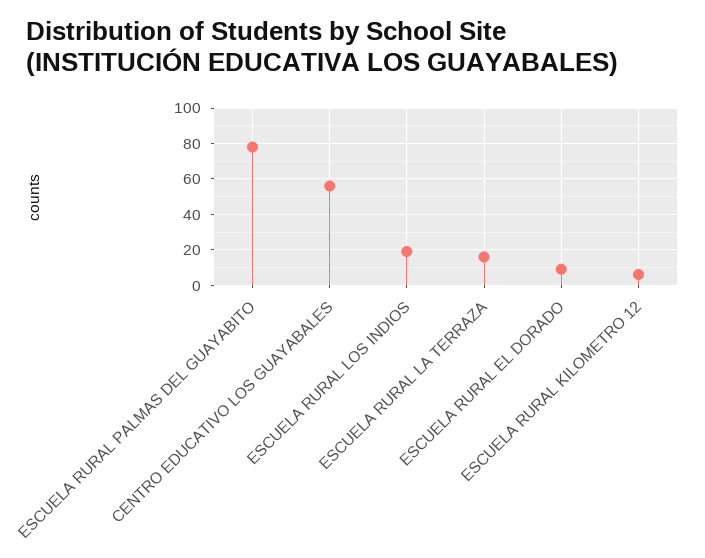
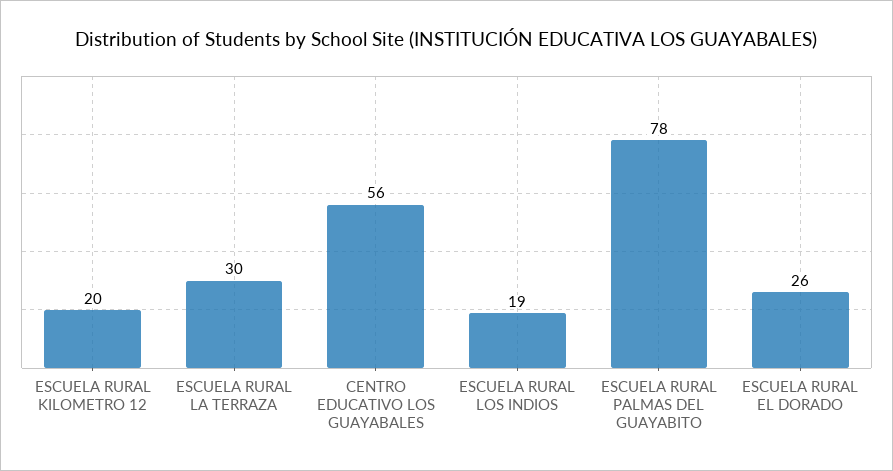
ESCUELA RURAL LA TERRAZA: 15 -> 30
ESCUELA RURAL EL DORADO: 10 -> 26
ESCUELA RURAL KILOMETRO 12: 5 -> 20

